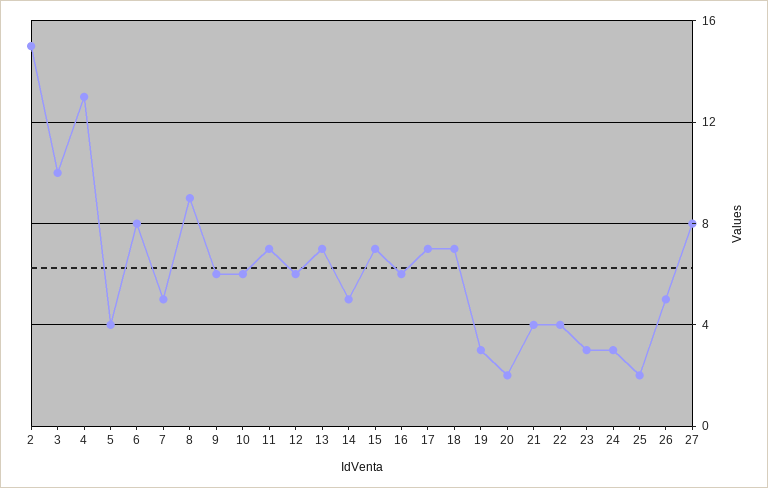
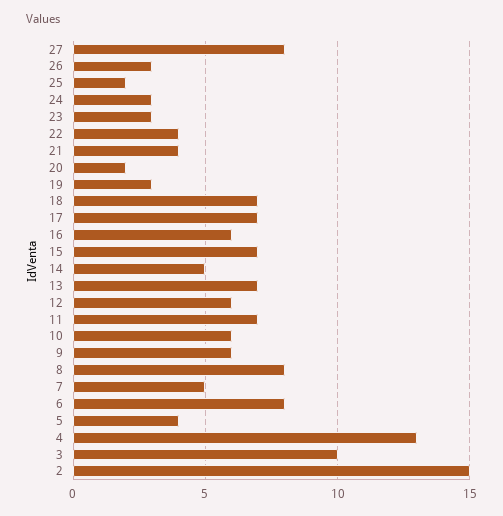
8: 9 -> 8
26: 5 -> 3

